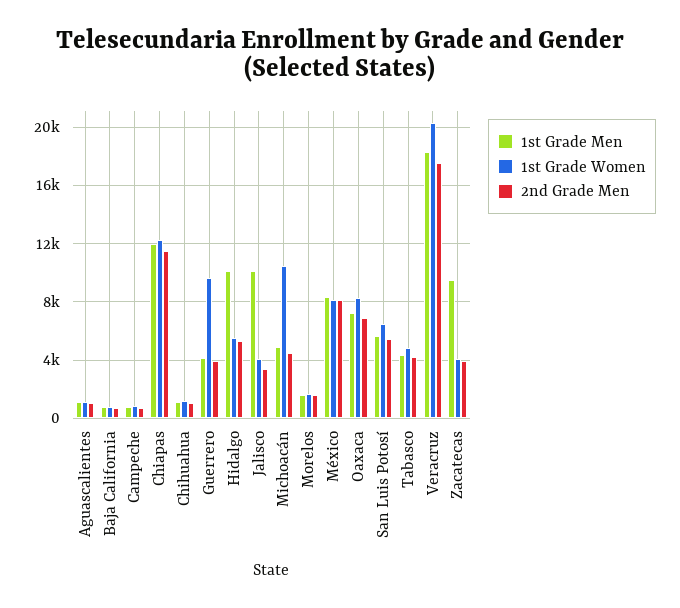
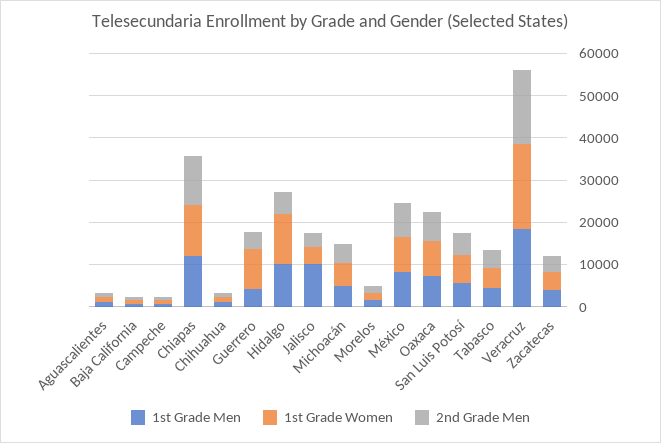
1st Grade Women, Hidalgo: 5500 -> 12000
1st Grade Women, Michoacán: 10500 -> 6000
1st Grade Men, Zacatecas: 9500 -> 4000

